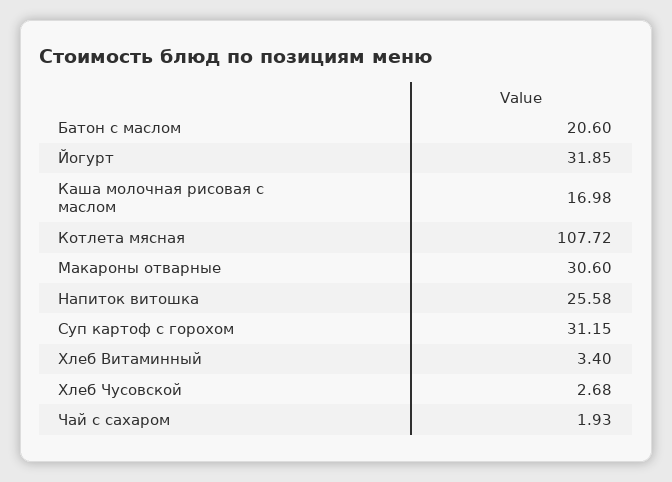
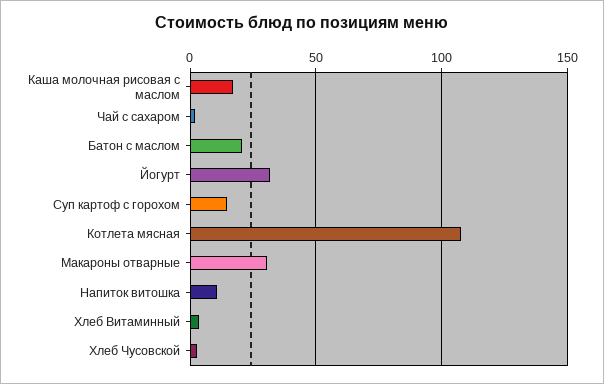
Напиток витошка: 25.58 -> 10
Суп картоф с горохом: 31.15 -> 15

